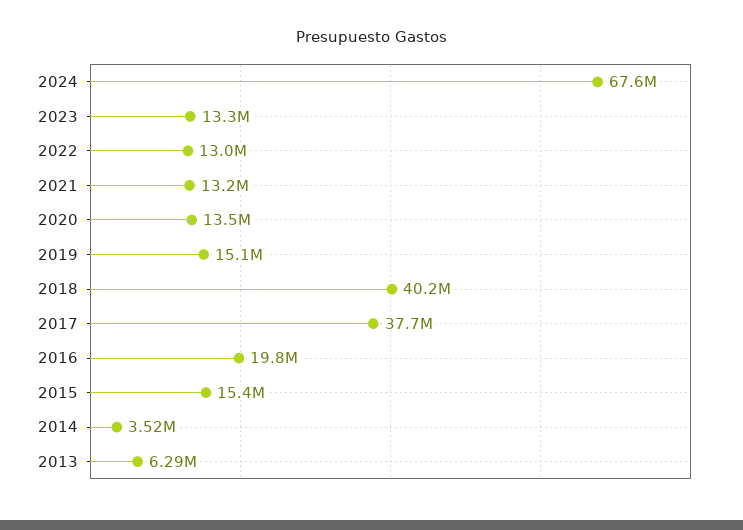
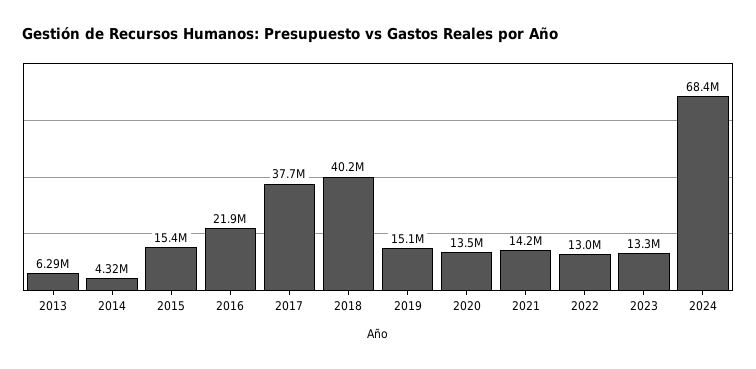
2024: 67600000 -> 68400000
2021: 13200000 -> 14200000
2016: 19800000 -> 21900000
2014: 3520000 -> 4320000

